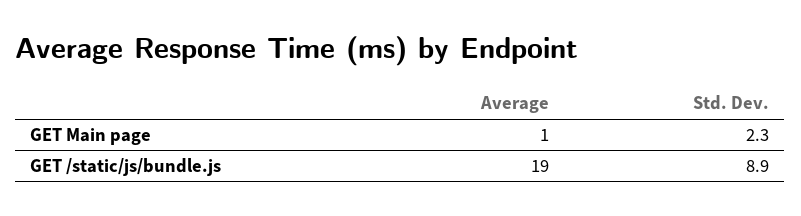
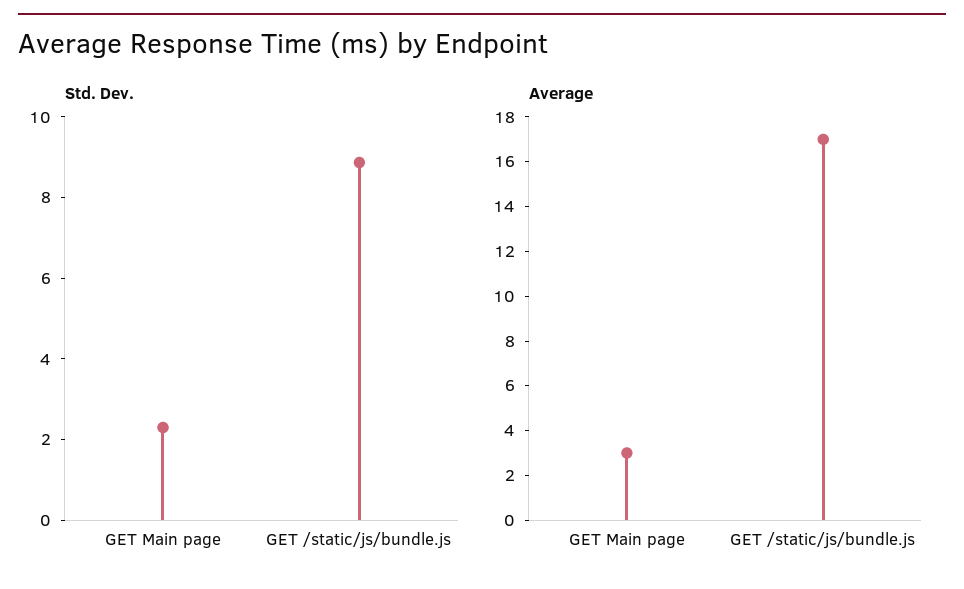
Average, GET Main page: 1 -> 3
Average, GET /static/js/bundle.js: 19 -> 17

